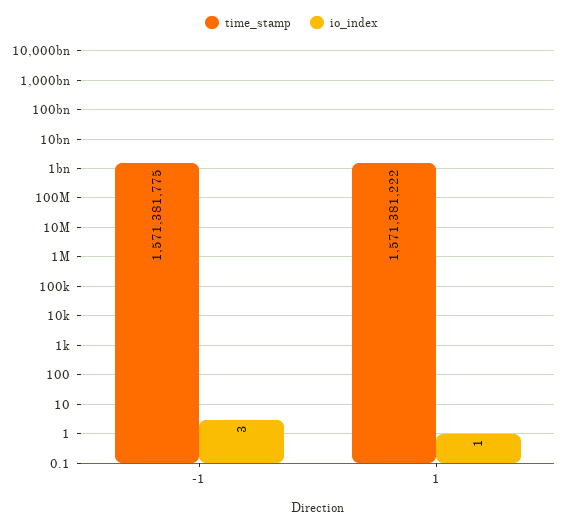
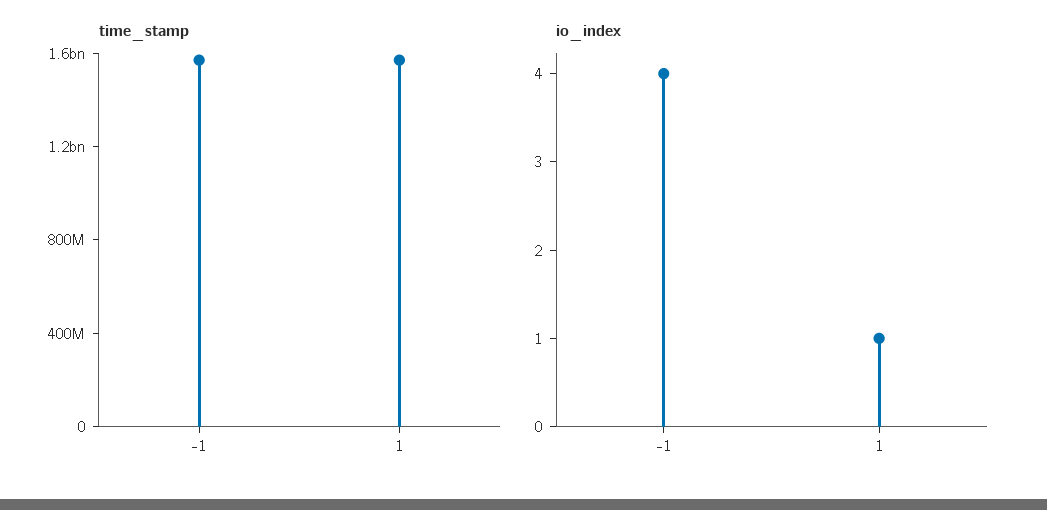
io_index, -1: 3 -> 4

